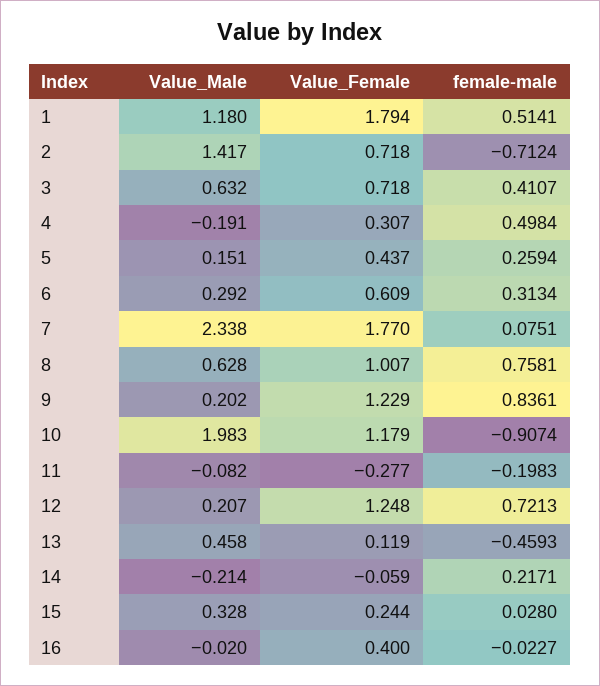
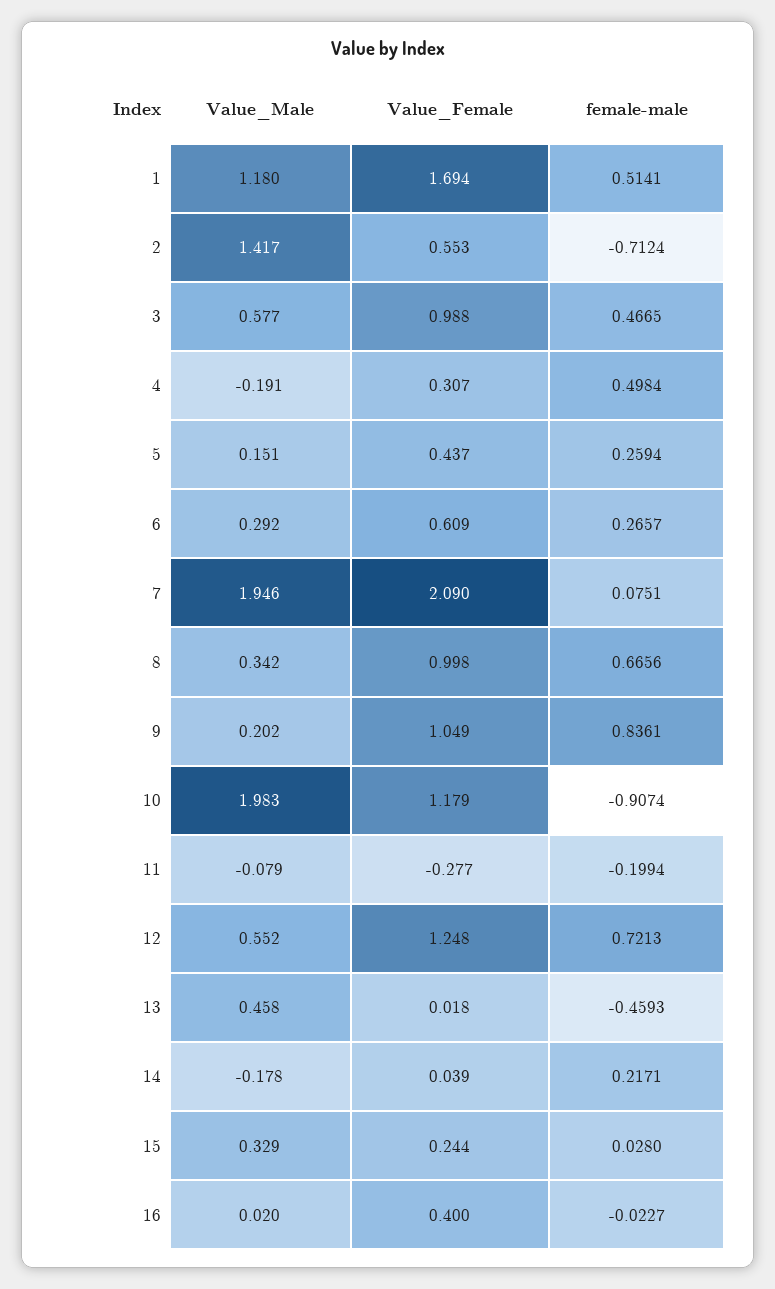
Value_Female, 1: 1.794 -> 1.694
Value_Female, 2: 0.718 -> 0.553
Value_Male, 3: 0.632 -> 0.577
Value_Female, 3: 0.718 -> 0.988
female-male, 3: 0.4107 -> 0.4665
female-male, 6: 0.3134 -> 0.2657
Value_Male, 7: 2.338 -> 1.946
Value_Female, 7: 1.77 -> 2.09
Value_Male, 8: 0.628 -> 0.342
Value_Female, 8: 1.007 -> 0.998
female-male, 8: 0.7581 -> 0.6656
Value_Female, 9: 1.229 -> 1.049
Value_Male, 11: -0.082 -> -0.079
female-male, 11: -0.1983 -> -0.1994
Value_Male, 12: 0.207 -> 0.552
Value_Female, 13: 0.119 -> 0.018
Value_Male, 14: -0.214 -> -0.178
Value_Female, 14: -0.059 -> 0.039
Value_Male, 15: 0.328 -> 0.329
Value_Male, 16: -0.02 -> 0.02

